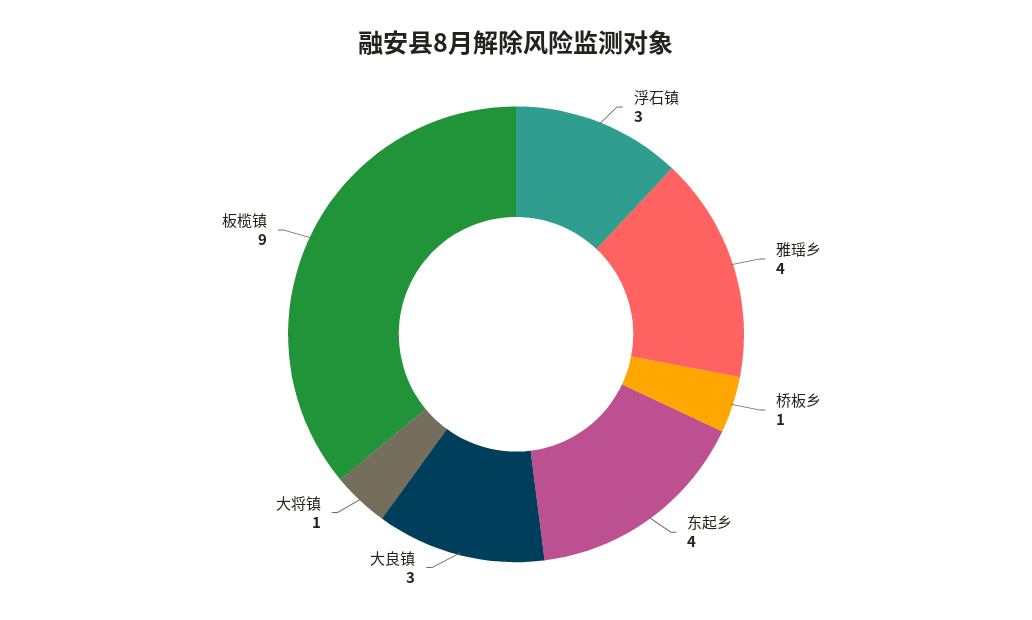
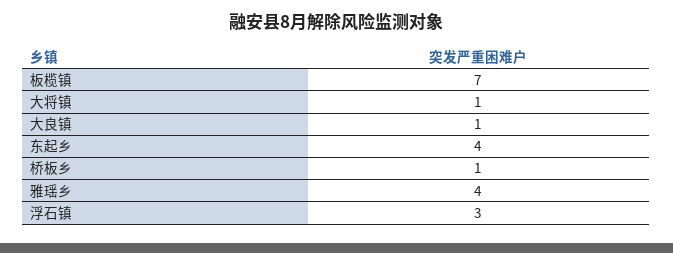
大良镇: 3 -> 1
板榄镇: 9 -> 7

